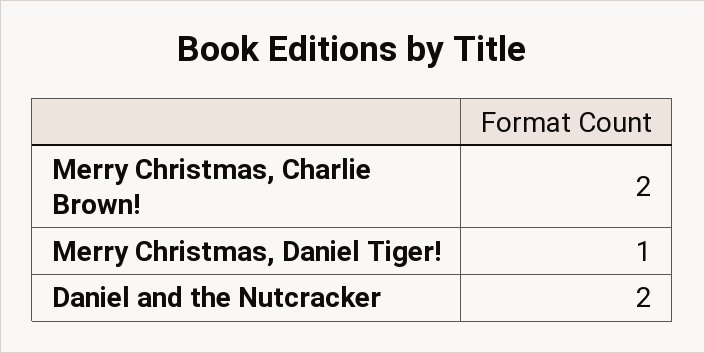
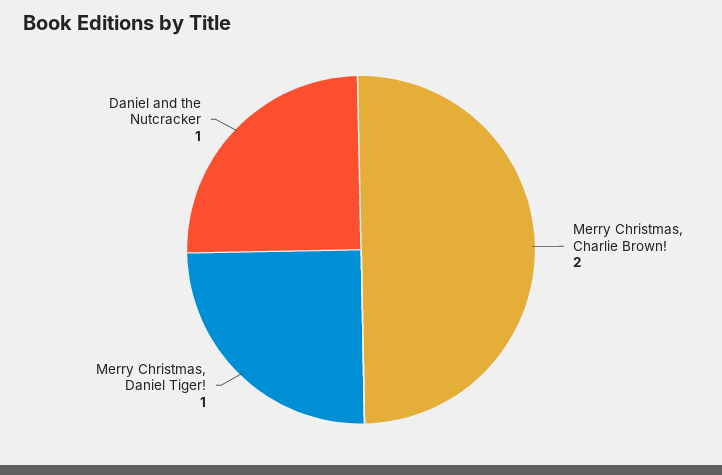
Daniel and the Nutcracker: 2 -> 1

